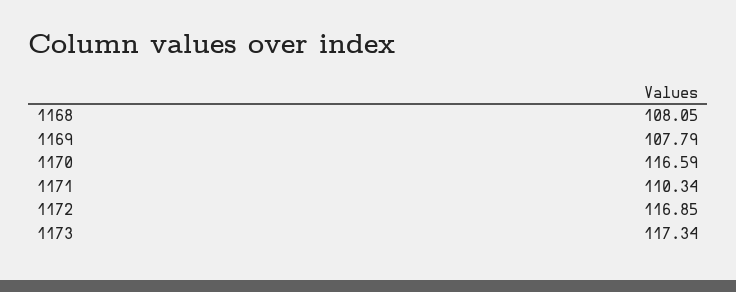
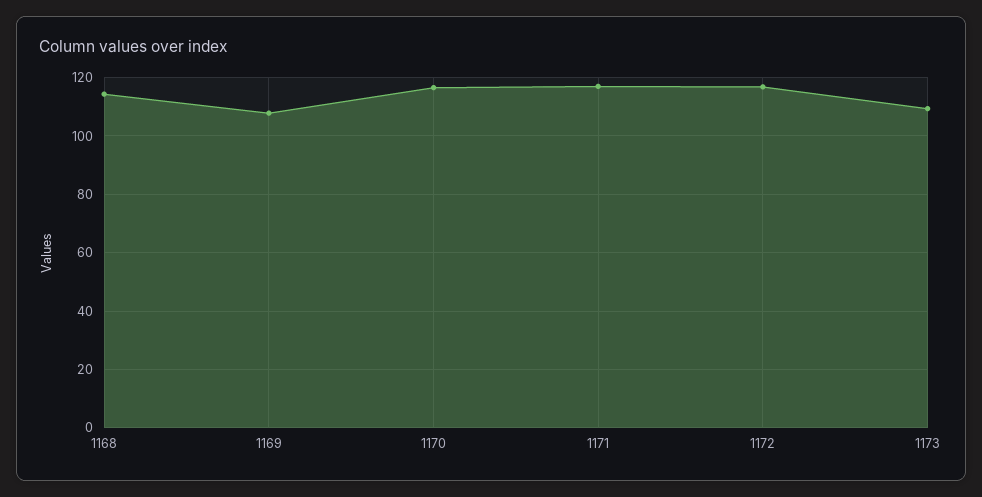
1168: 108.05 -> 115
1171: 110.34 -> 117.5
1173: 117.34 -> 110

